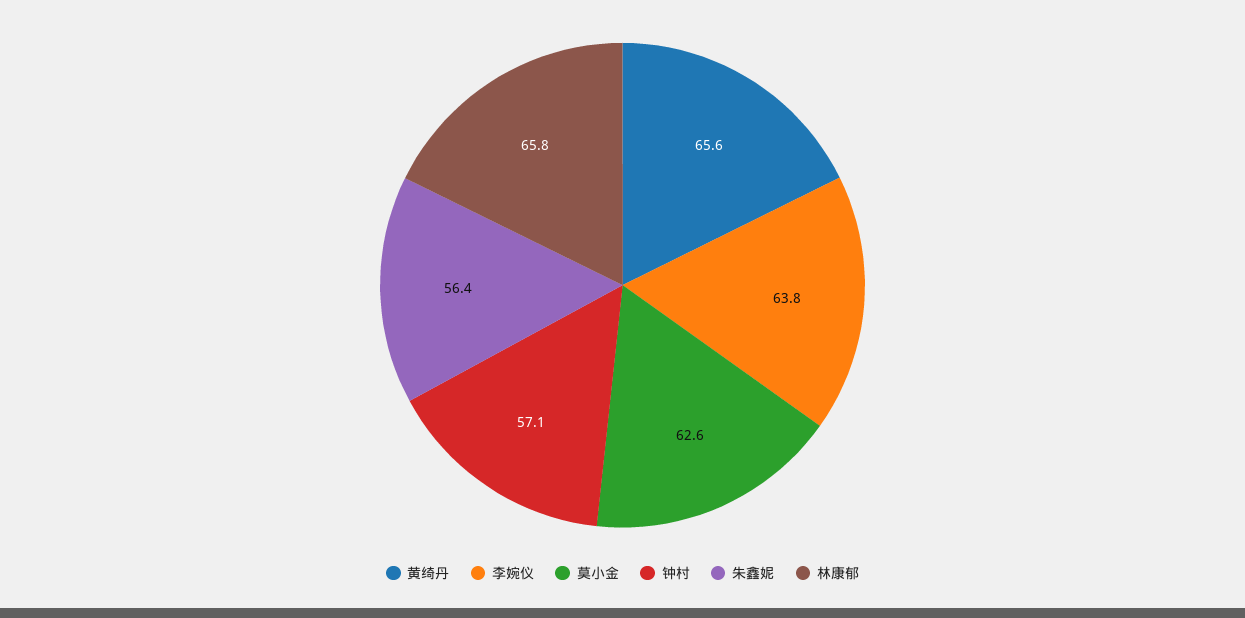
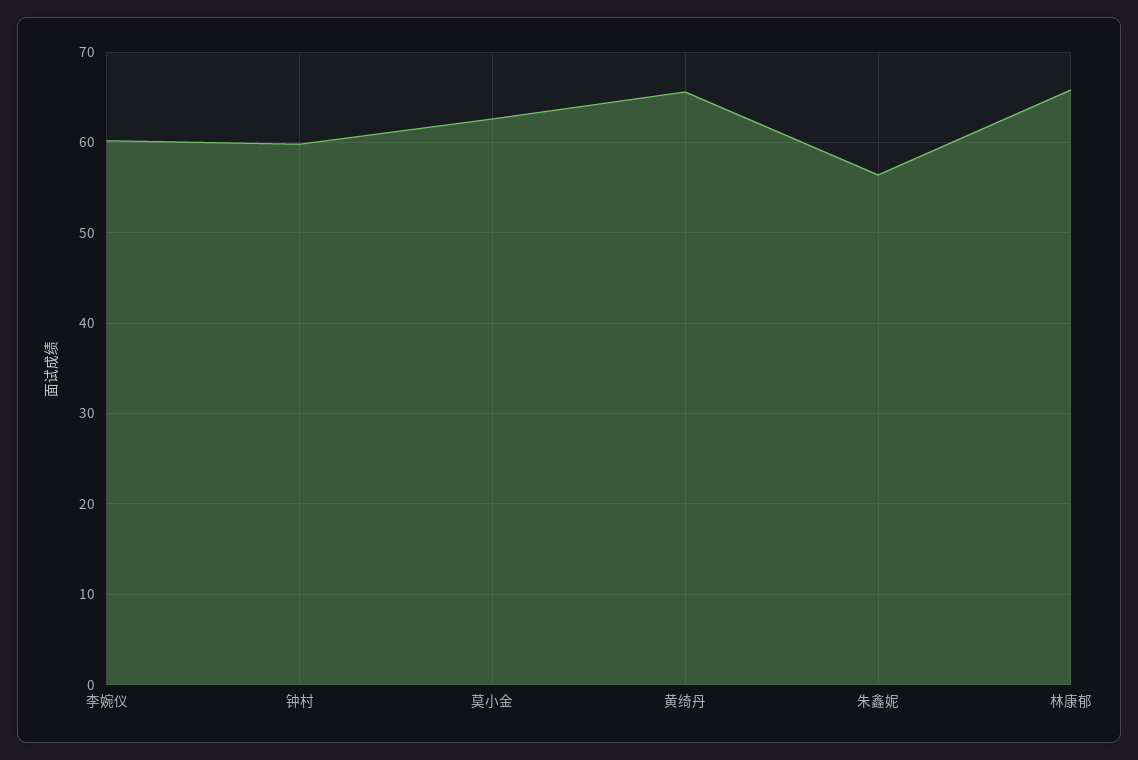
李婉仪: 63.8 -> 60
钟村: 57.1 -> 60

